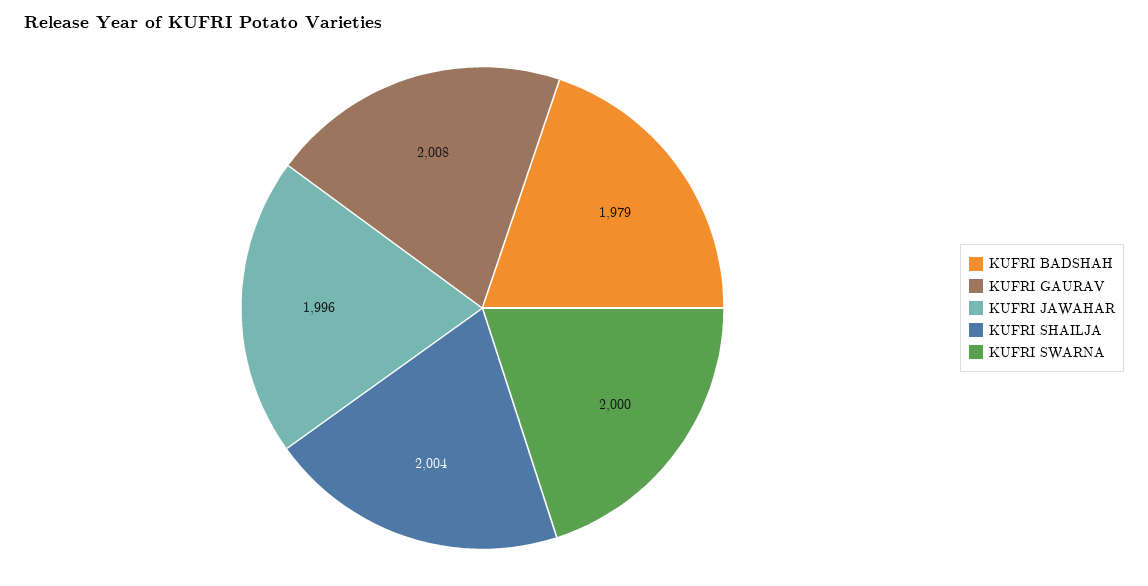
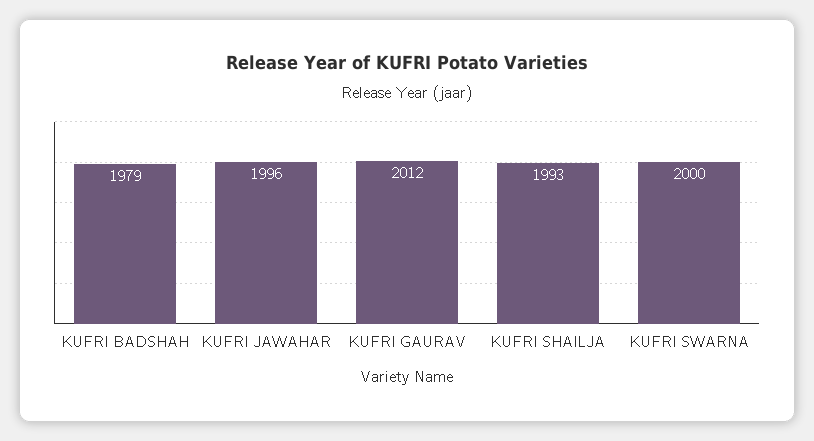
KUFRI GAURAV: 2008 -> 2012
KUFRI SHAILJA: 2004 -> 1993

